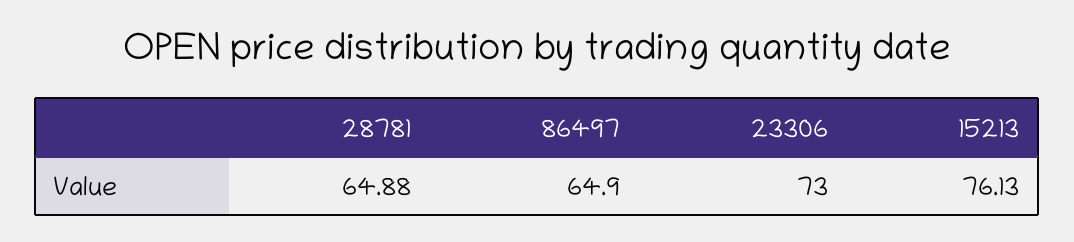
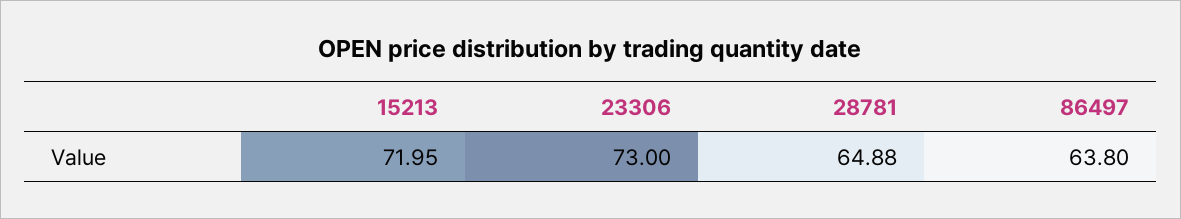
86497: 64.9 -> 63.8
15213: 76.13 -> 71.95

